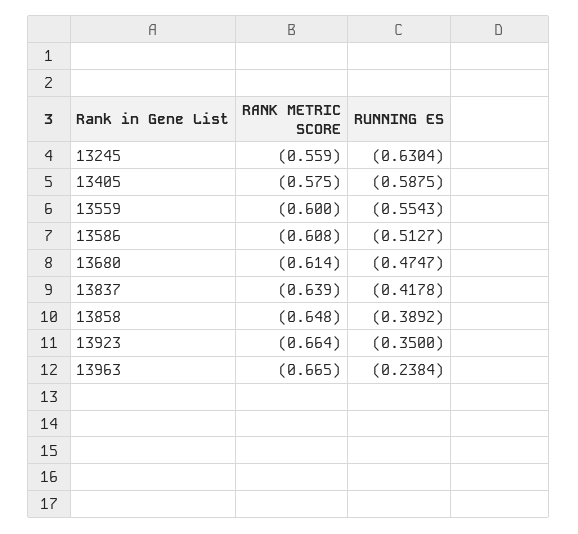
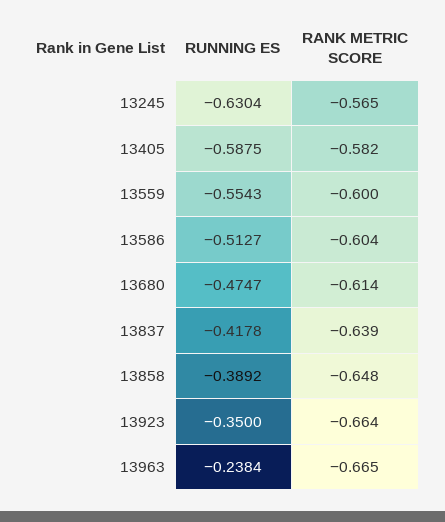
RANK METRIC SCORE, 13245: -0.559 -> -0.565
RANK METRIC SCORE, 13405: -0.575 -> -0.582
RANK METRIC SCORE, 13586: -0.608 -> -0.604

